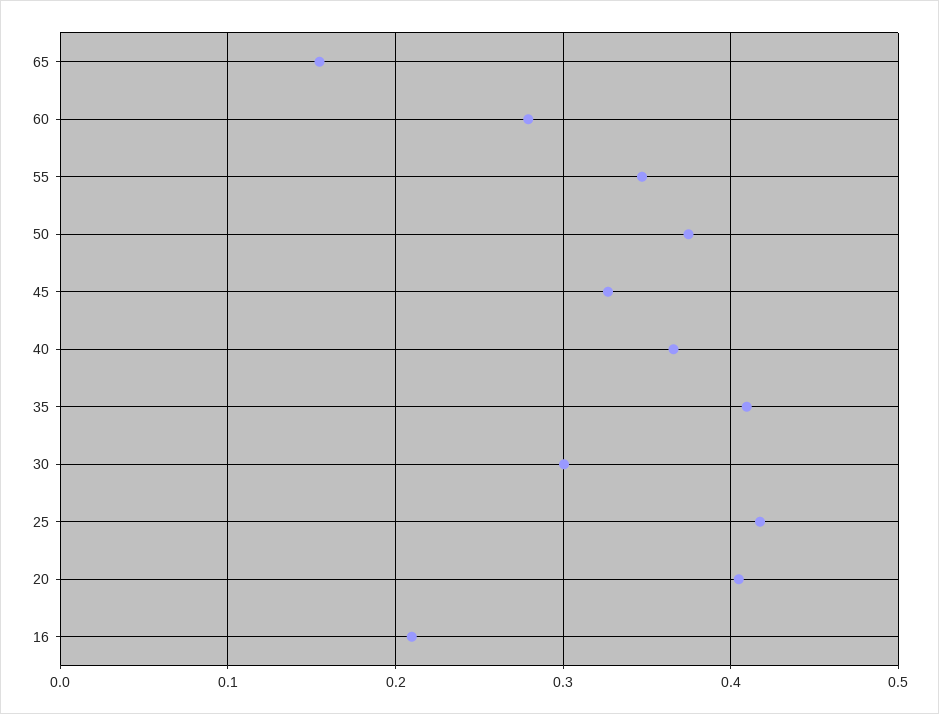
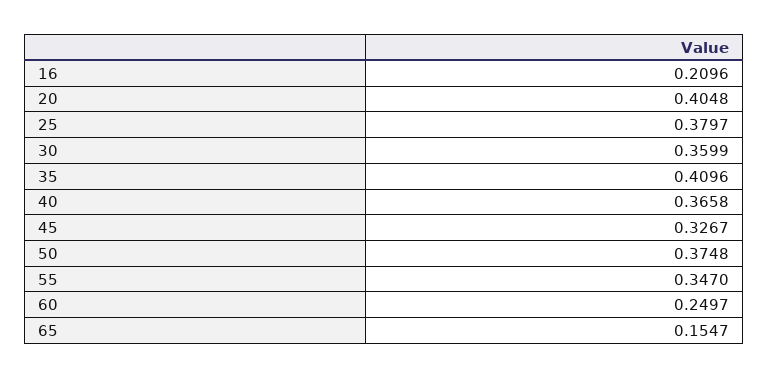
60: 0.28 -> 0.2497
30: 0.3 -> 0.3599
25: 0.42 -> 0.3797

